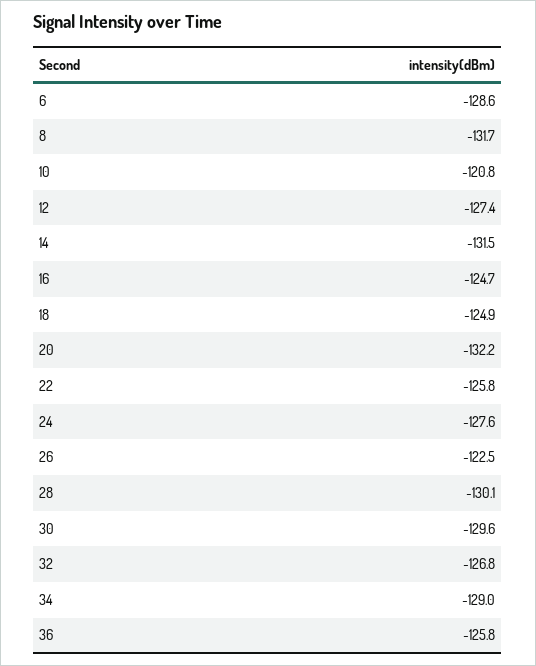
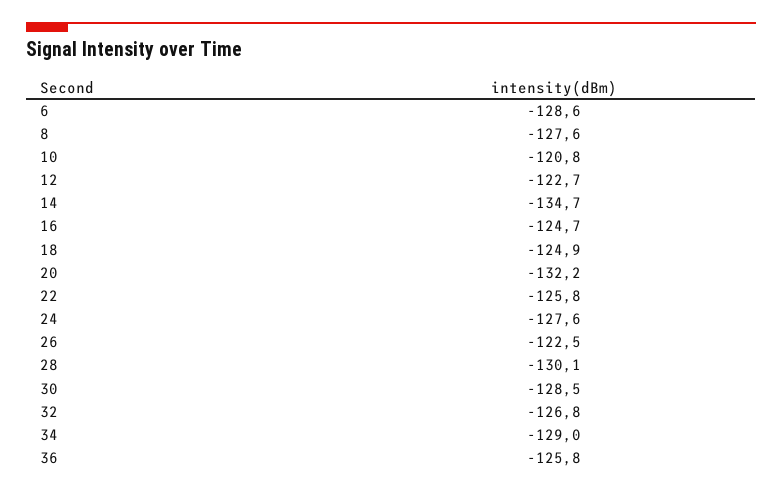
8: -131.7 -> -127.6
12: -127.4 -> -122.7
14: -131.5 -> -134.7
30: -129.6 -> -128.5

